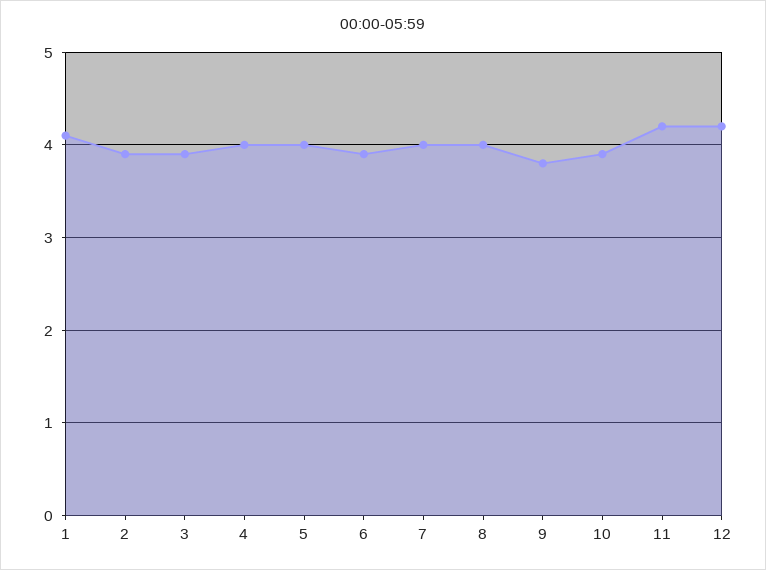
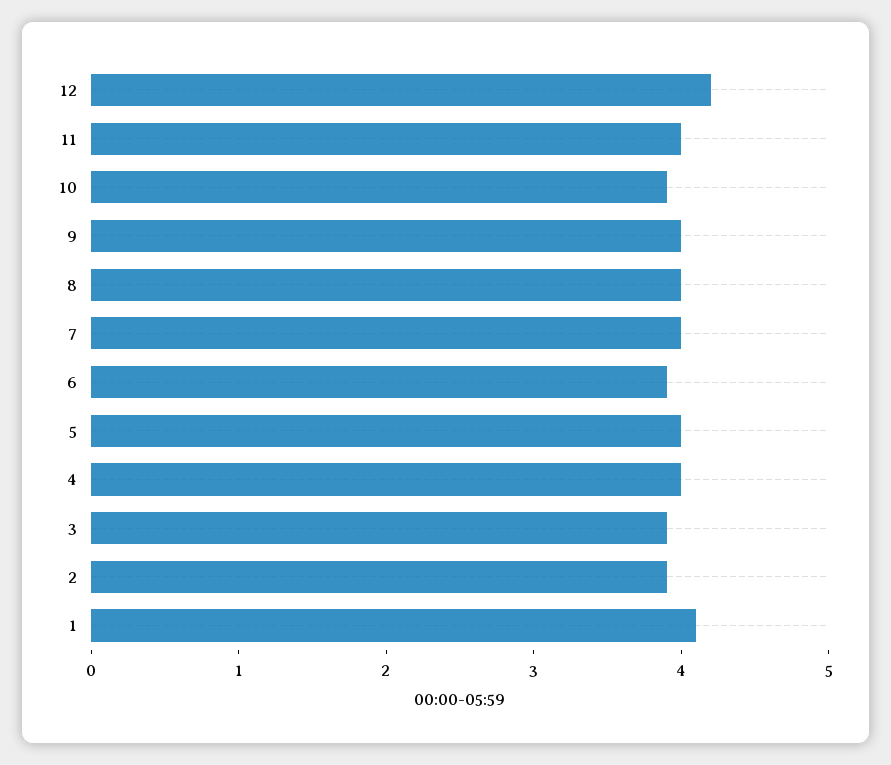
9: 3.8 -> 4
11: 4.2 -> 4

